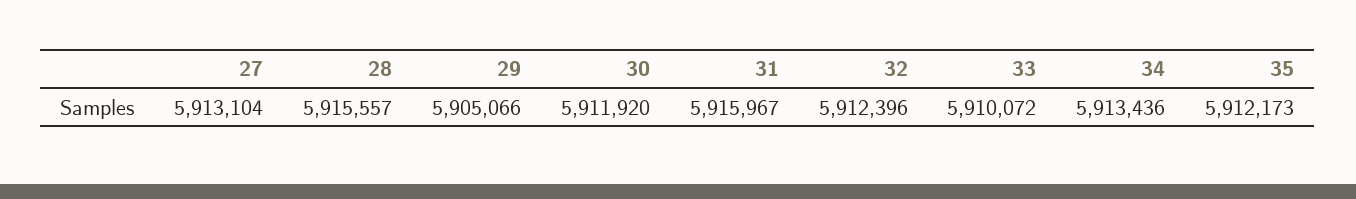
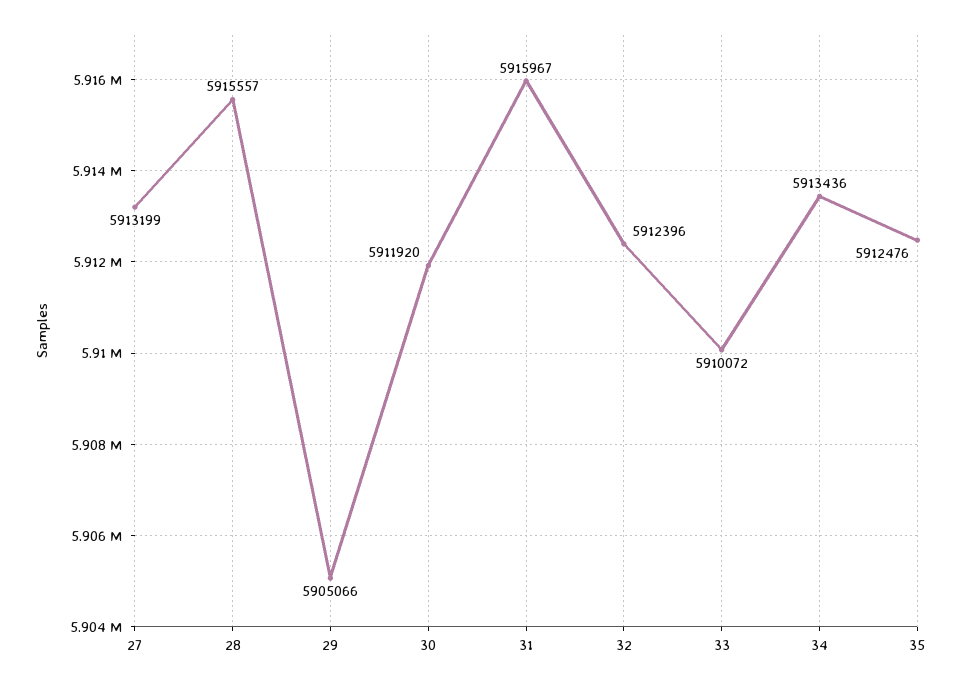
27: 5913104 -> 5913199
35: 5912173 -> 5912476

